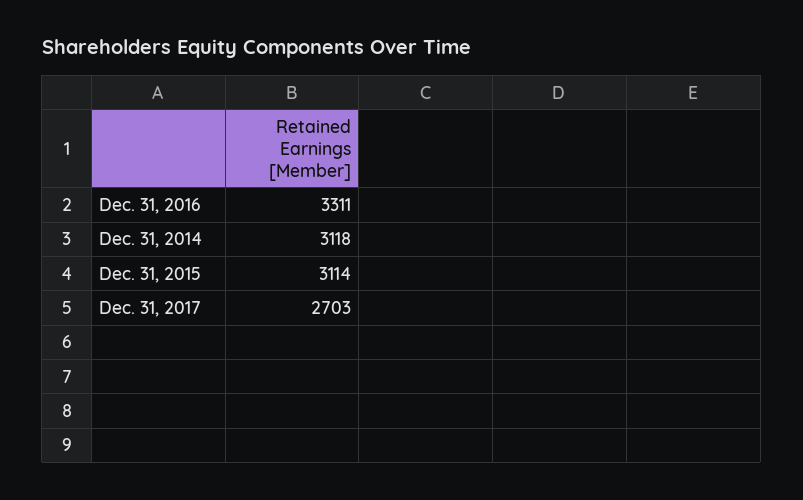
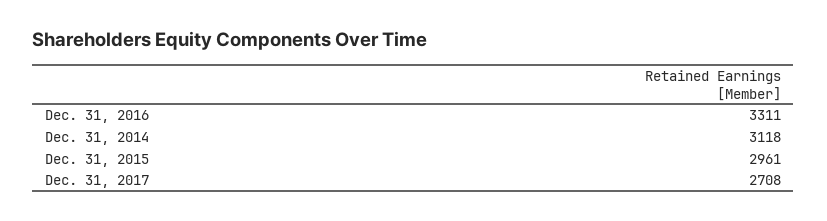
Dec. 31, 2015: 3114 -> 2961
Dec. 31, 2017: 2703 -> 2708

